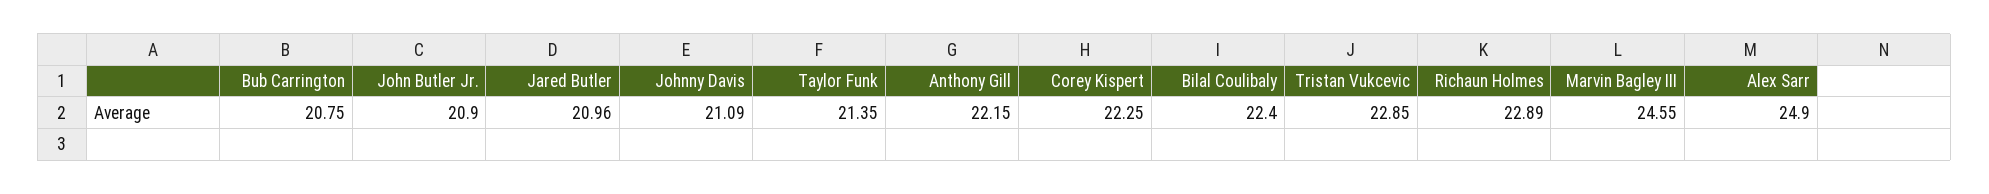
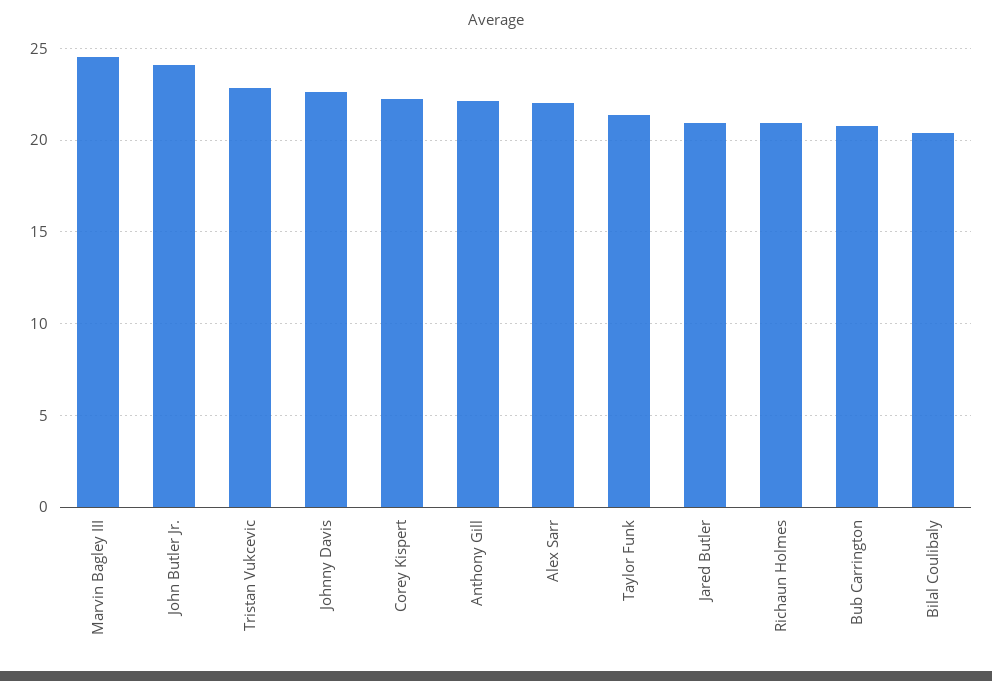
John Butler Jr.: 20.9 -> 24
Johnny Davis: 21.09 -> 22.5
Bilal Coulibaly: 22.4 -> 20.5
Richaun Holmes: 22.89 -> 21
Alex Sarr: 24.9 -> 22

